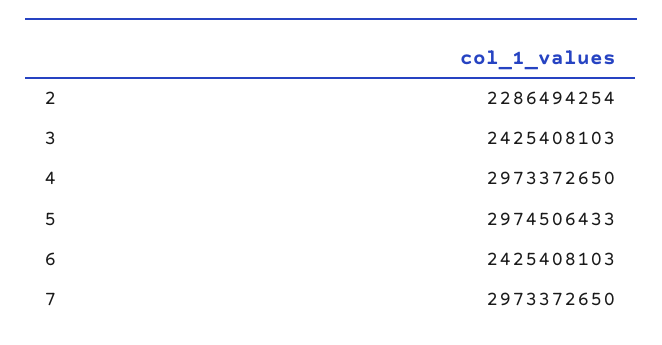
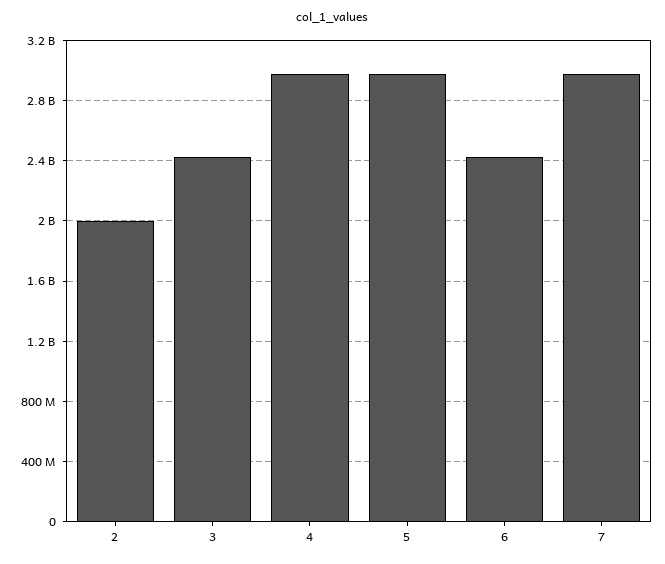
2: 2286494254 -> 2000000000

